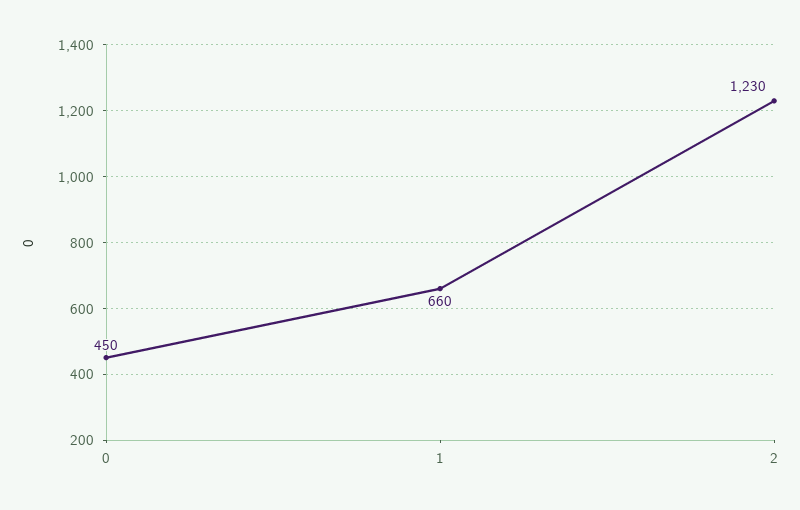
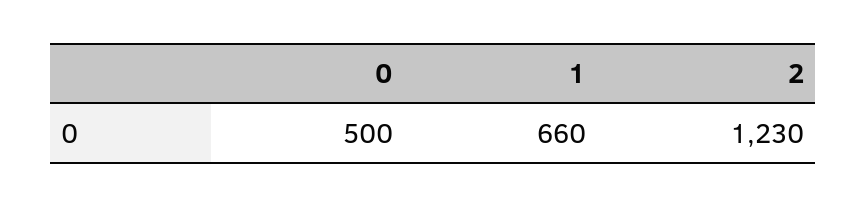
0: 450 -> 500

